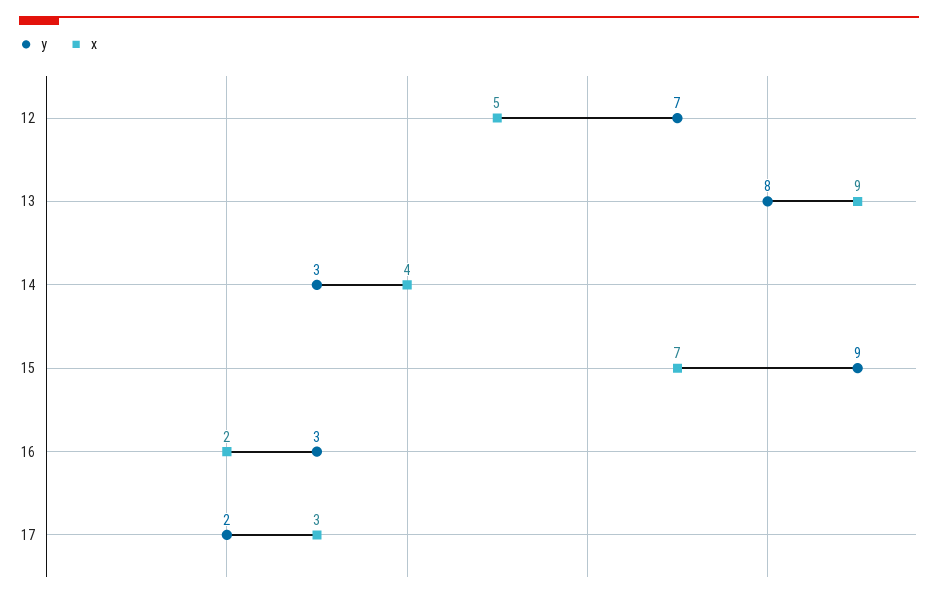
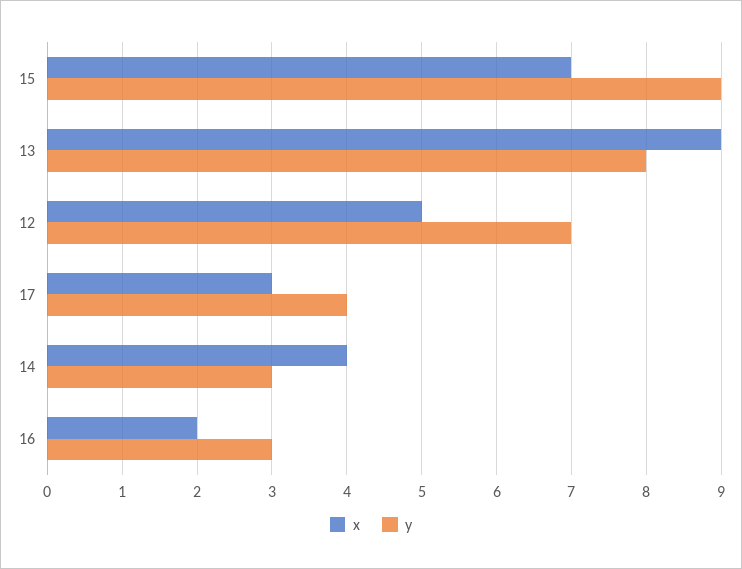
y, 17: 2 -> 4

